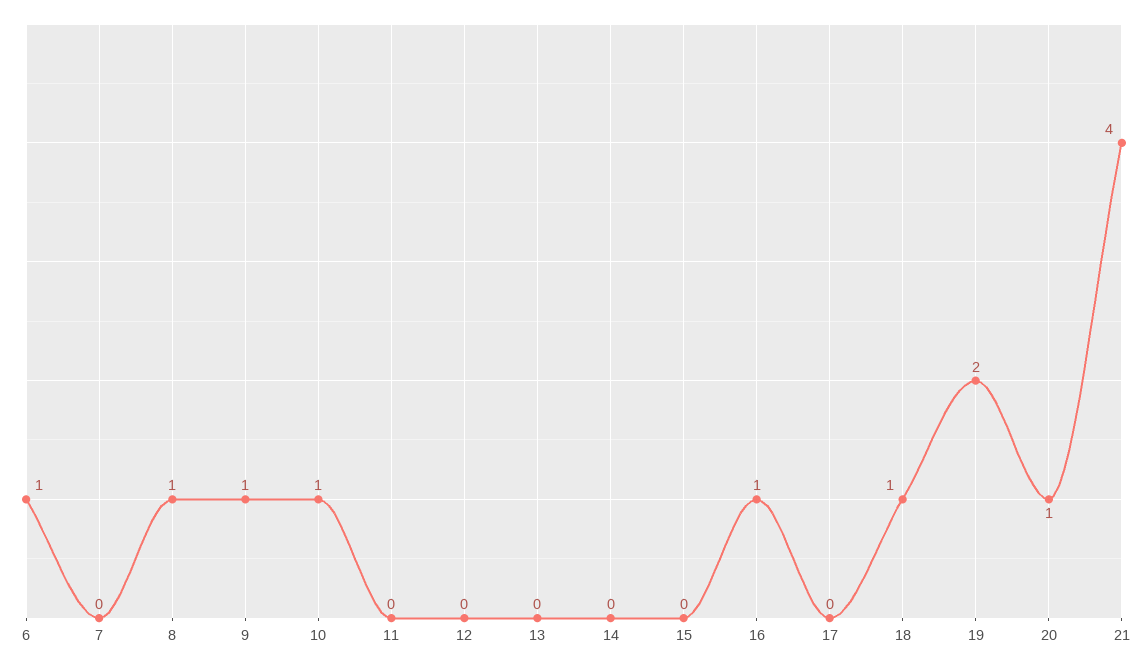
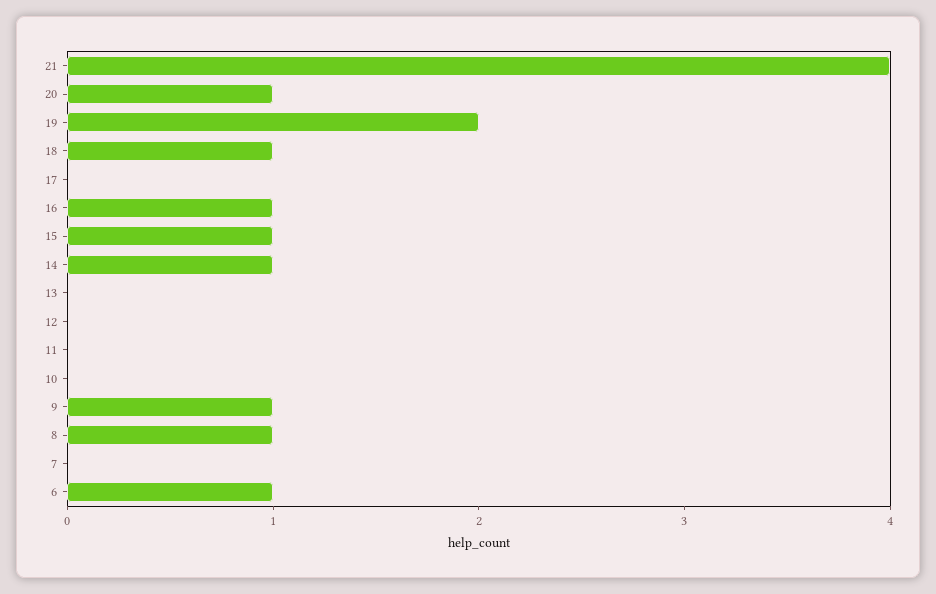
10: 1 -> 0
14: 0 -> 1
15: 0 -> 1

